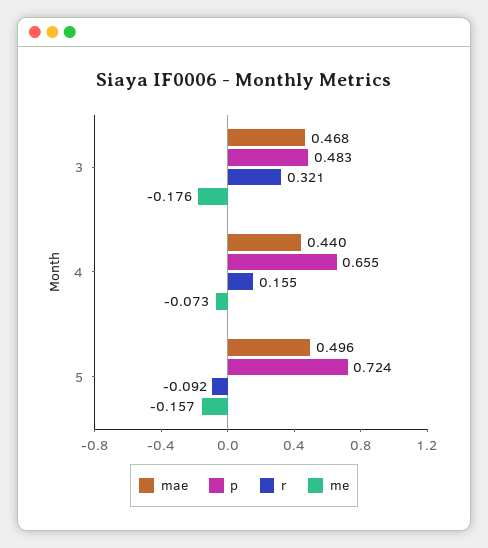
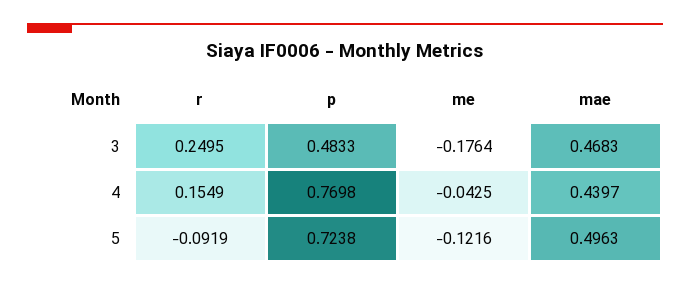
r, 3: 0.321 -> 0.2495
p, 4: 0.655 -> 0.7698
me, 4: -0.073 -> -0.0425
me, 5: -0.157 -> -0.1216

